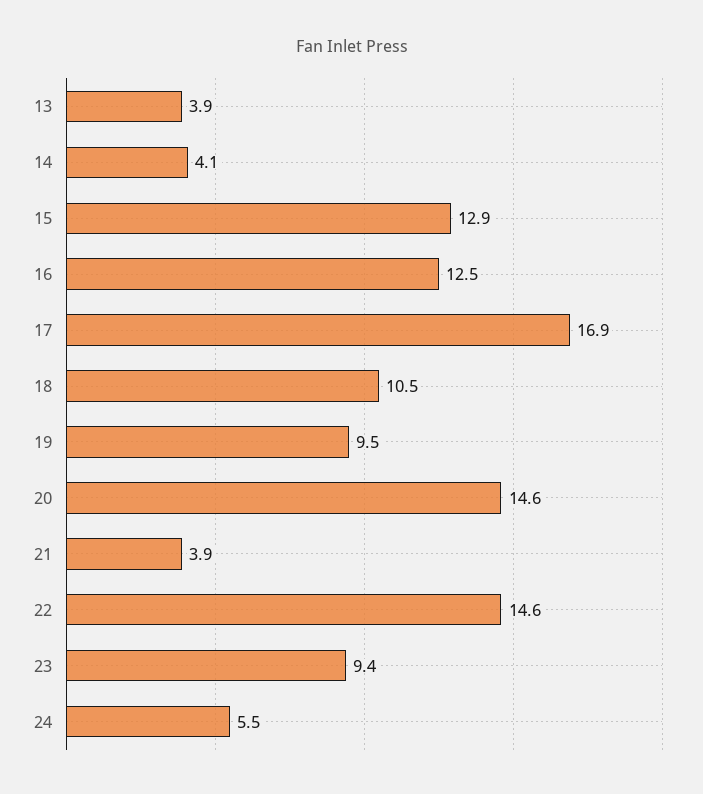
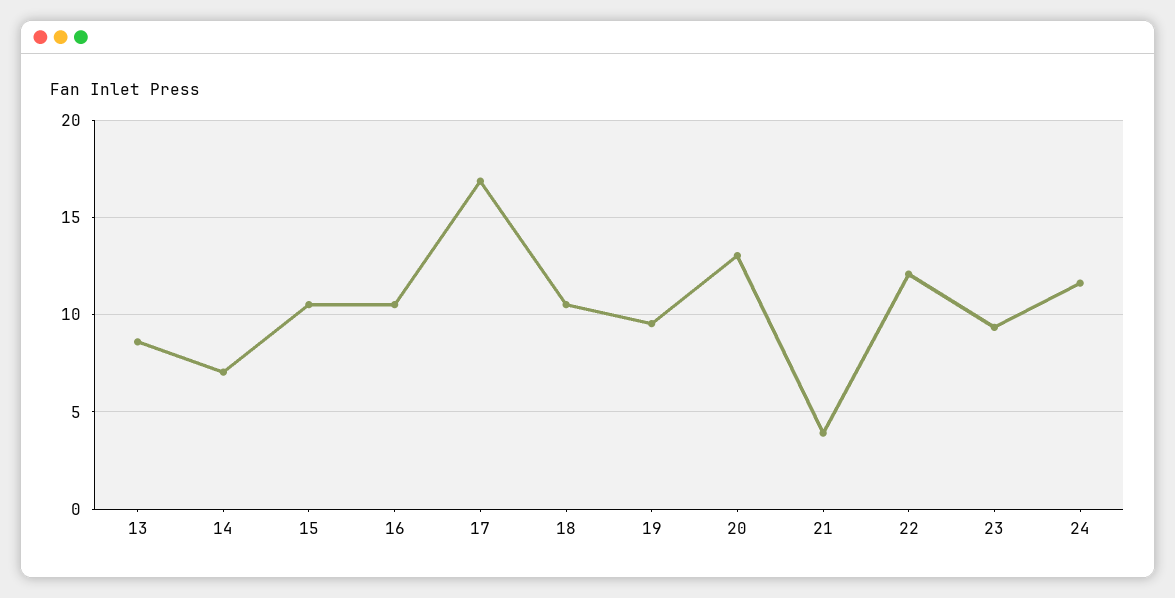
13: 3.9 -> 8.5
14: 4.1 -> 7
15: 12.9 -> 10.5
16: 12.5 -> 10.5
20: 14.6 -> 13
22: 14.6 -> 12
24: 5.5 -> 11.5

